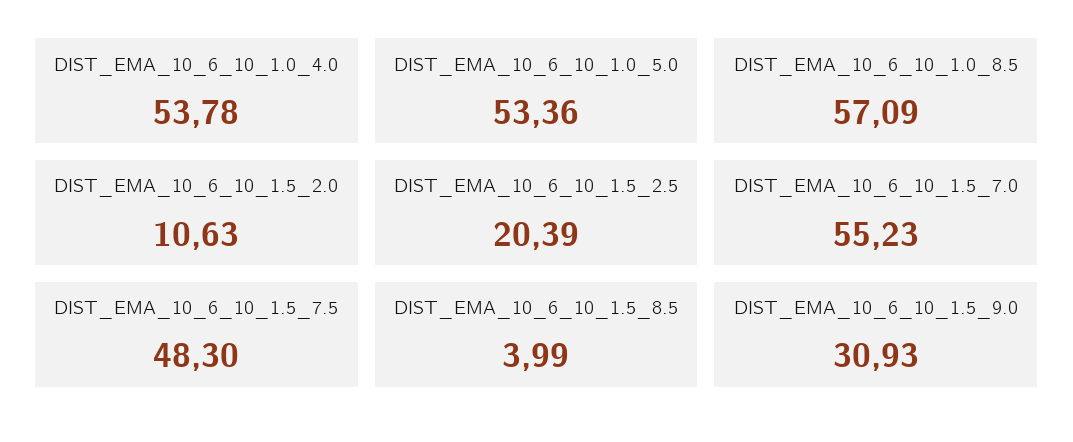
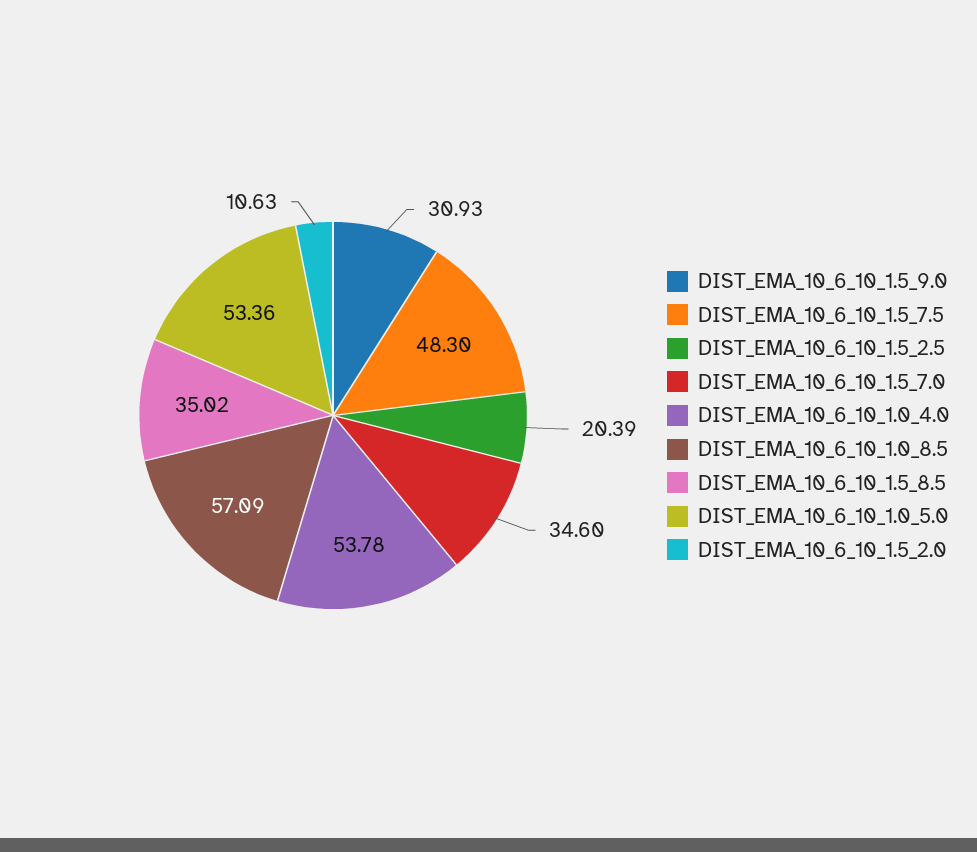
DIST_EMA_10_6_10_1.5_7.0: 55.23 -> 34.6
DIST_EMA_10_6_10_1.5_8.5: 3.99 -> 35.02

